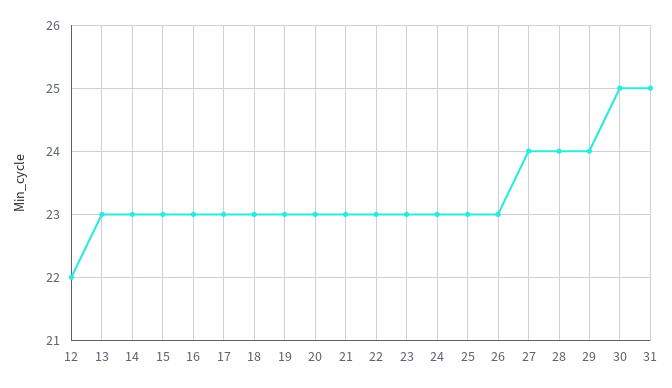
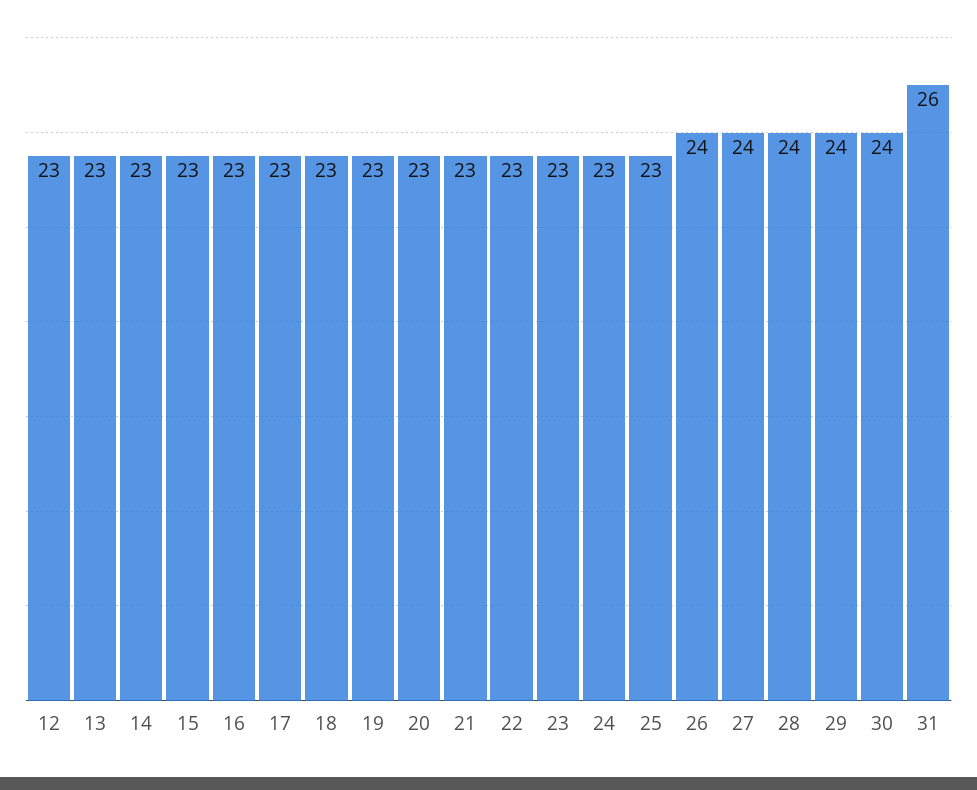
12: 22 -> 23
26: 23 -> 24
30: 25 -> 24
31: 25 -> 26

